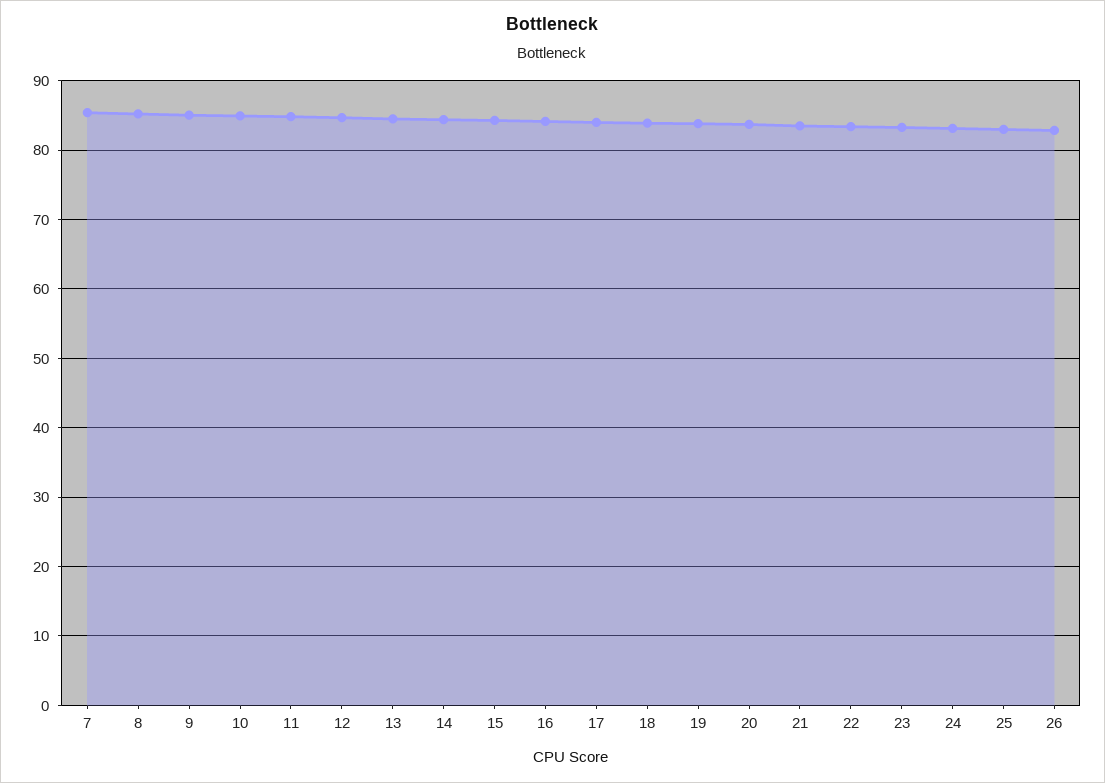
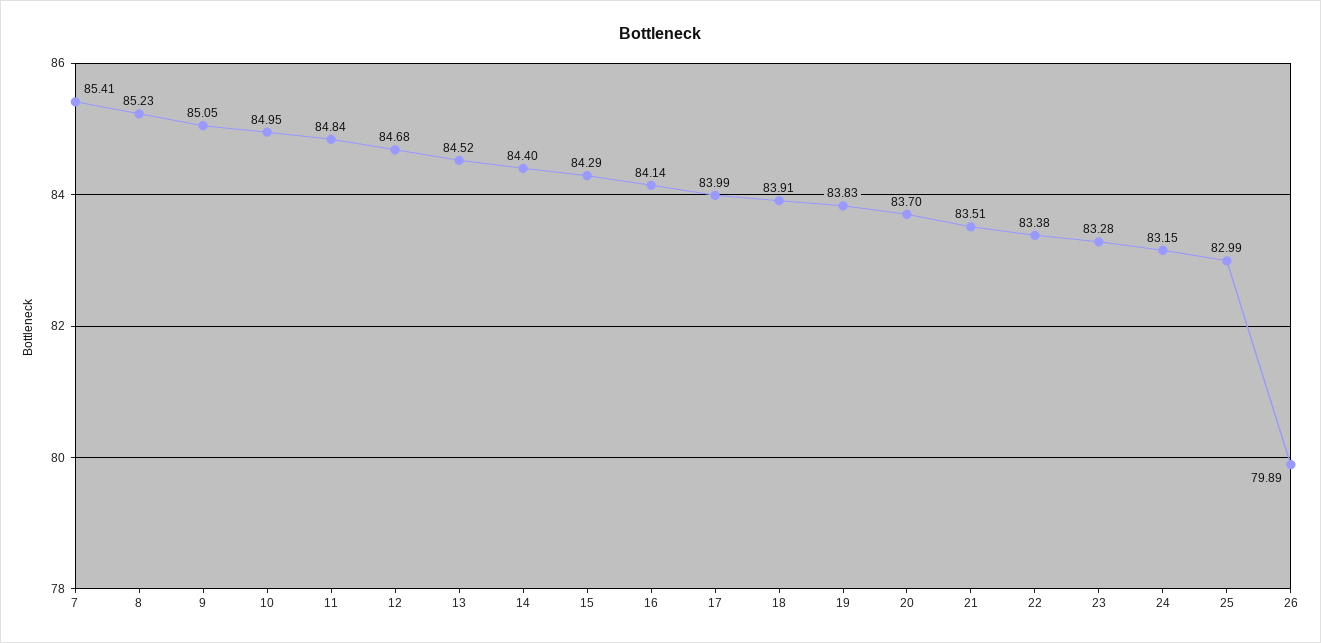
26: 83 -> 79.89

